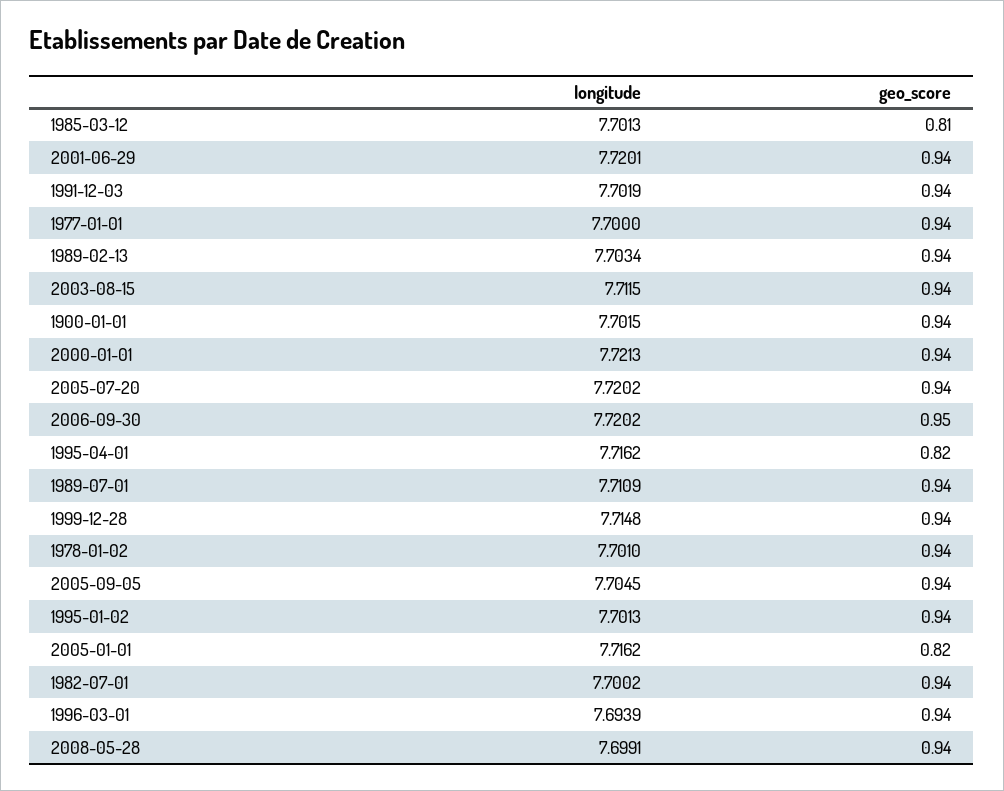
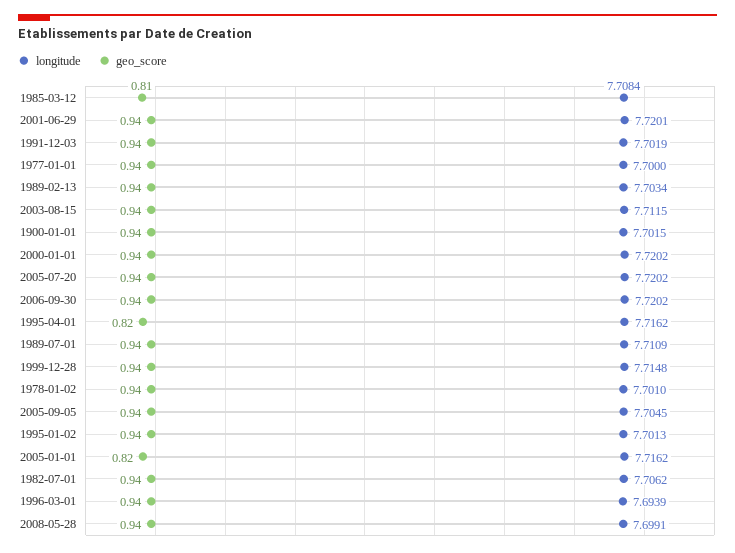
longitude, 1985-03-12: 7.7013 -> 7.7084
longitude, 2000-01-01: 7.7213 -> 7.7202
geo_score, 2006-09-30: 0.95 -> 0.94
longitude, 1982-07-01: 7.7002 -> 7.7062

